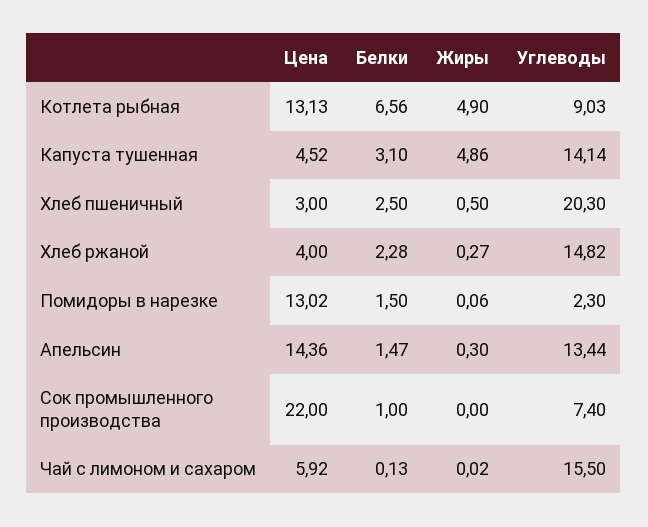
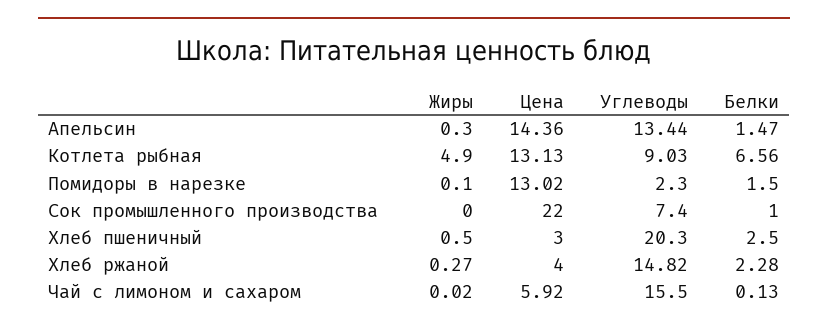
Цена, Капуста тушенная: 4.52 -> none
Белки, Капуста тушенная: 3.1 -> none
Жиры, Капуста тушенная: 4.86 -> none
Углеводы, Капуста тушенная: 14.14 -> none
Жиры, Помидоры в нарезке: 0.06 -> 0.1

